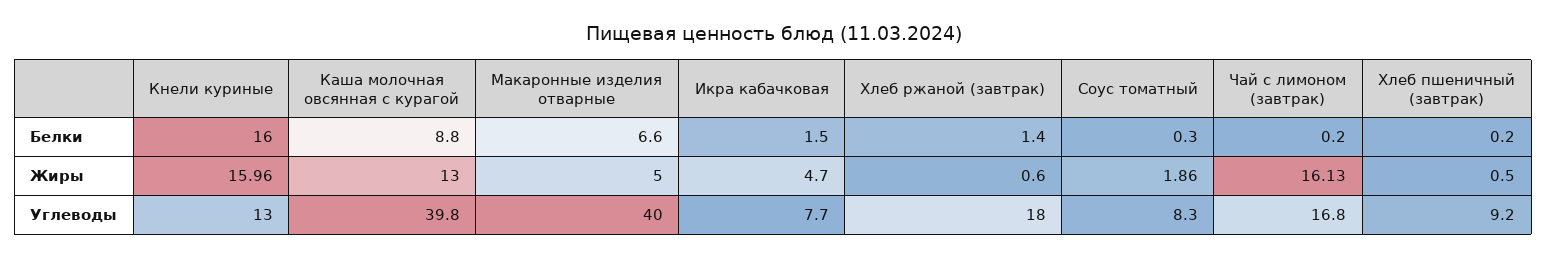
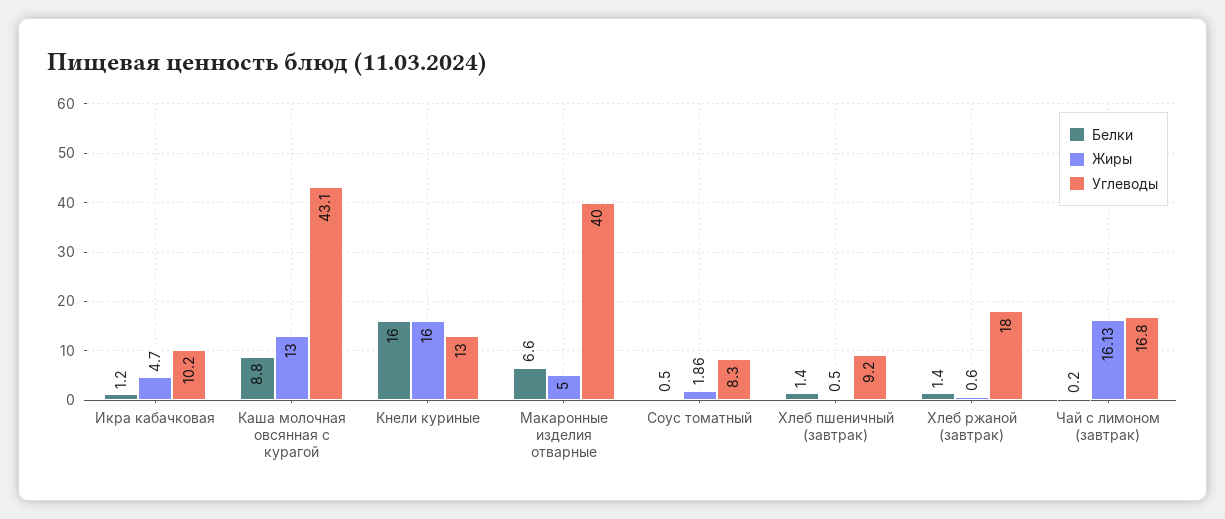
Белки, Икра кабачковая: 1.5 -> 1.2
Белки, Соус томатный: 0.3 -> 0.5
Белки, Хлеб пшеничный (завтрак): 0.2 -> 1.4
Жиры, Кнели куриные: 15.96 -> 16
Углеводы, Каша молочная овсянная с курагой: 39.8 -> 43.1
Углеводы, Икра кабачковая: 7.7 -> 10.2

